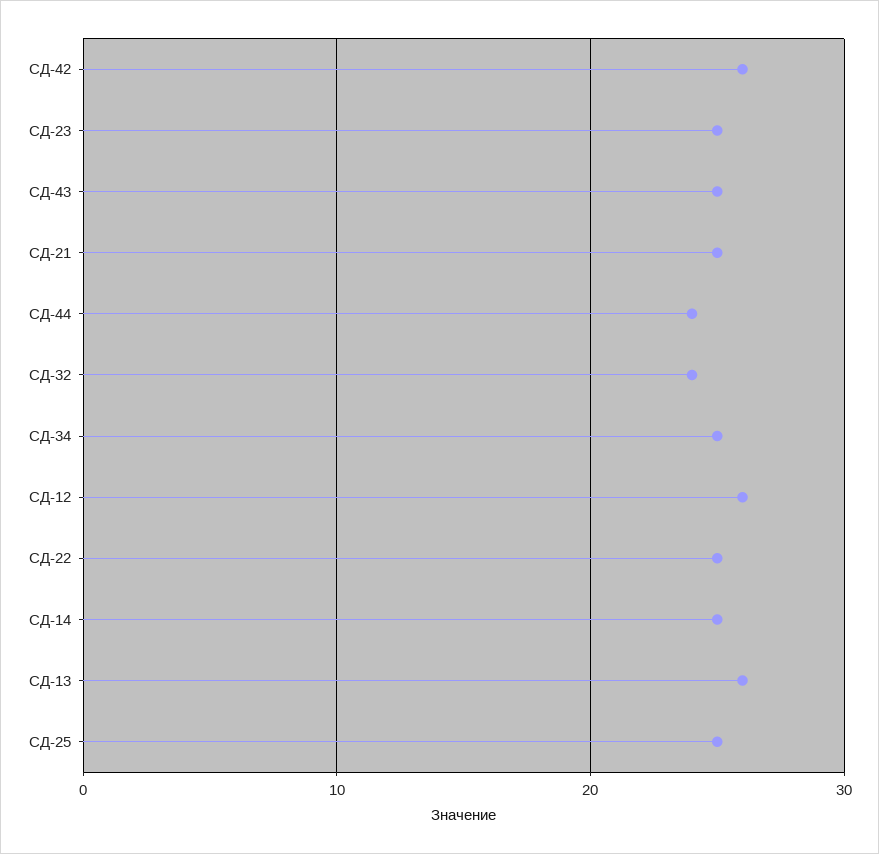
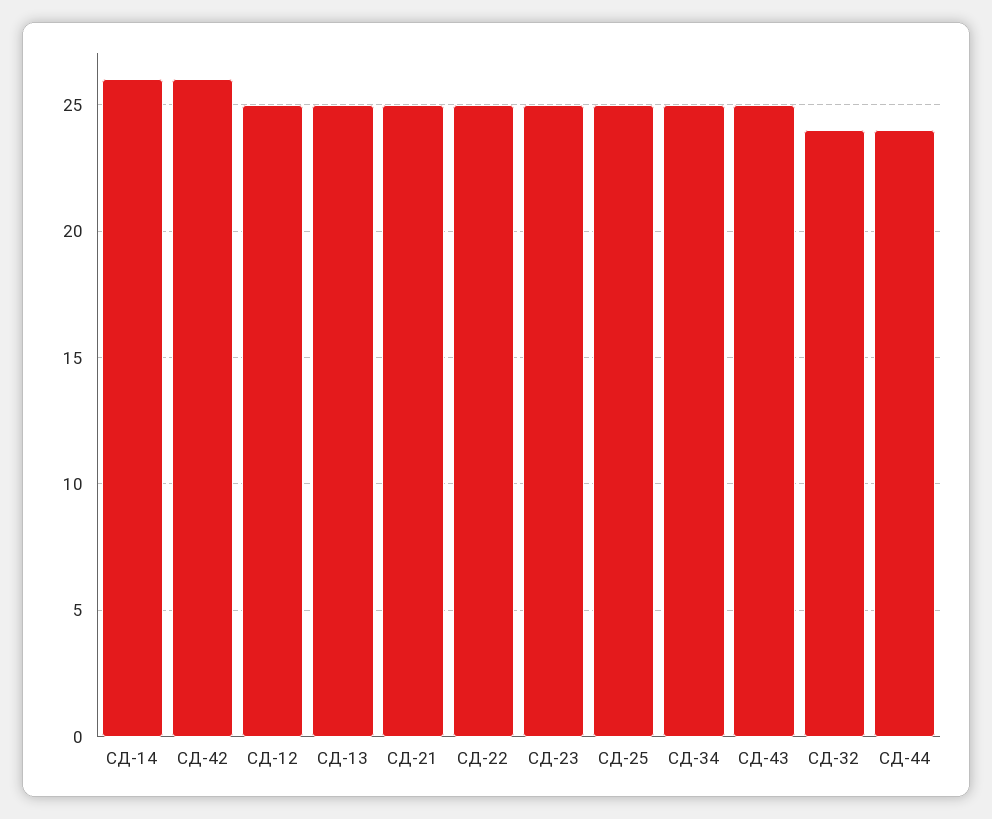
СД-12: 26 -> 25
СД-14: 25 -> 26
СД-13: 26 -> 25

